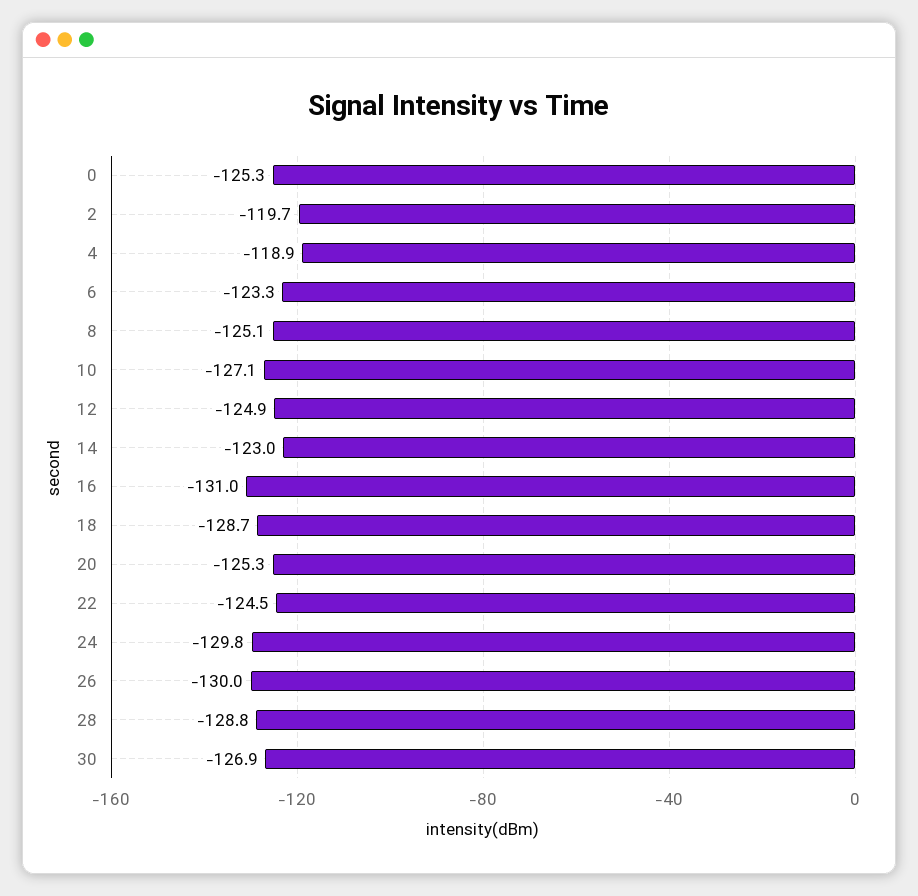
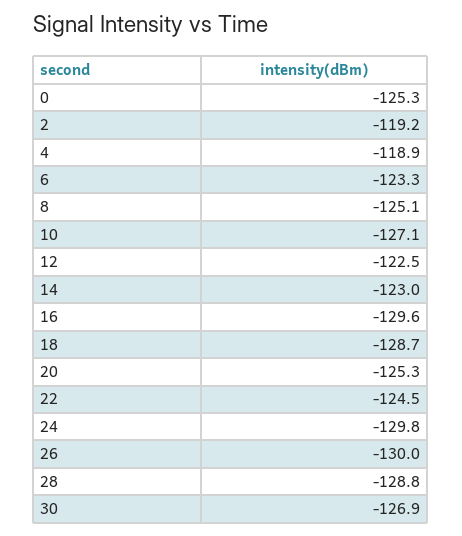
2: -119.7 -> -119.2
12: -124.9 -> -122.5
16: -131 -> -129.6

